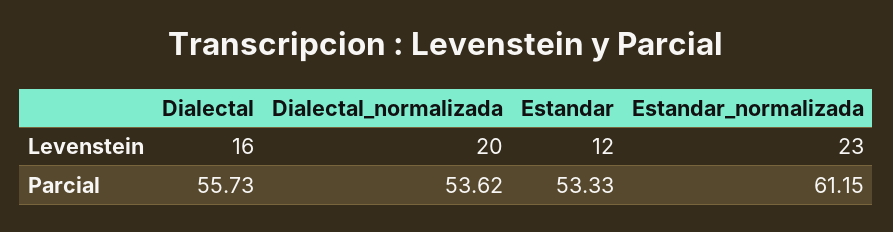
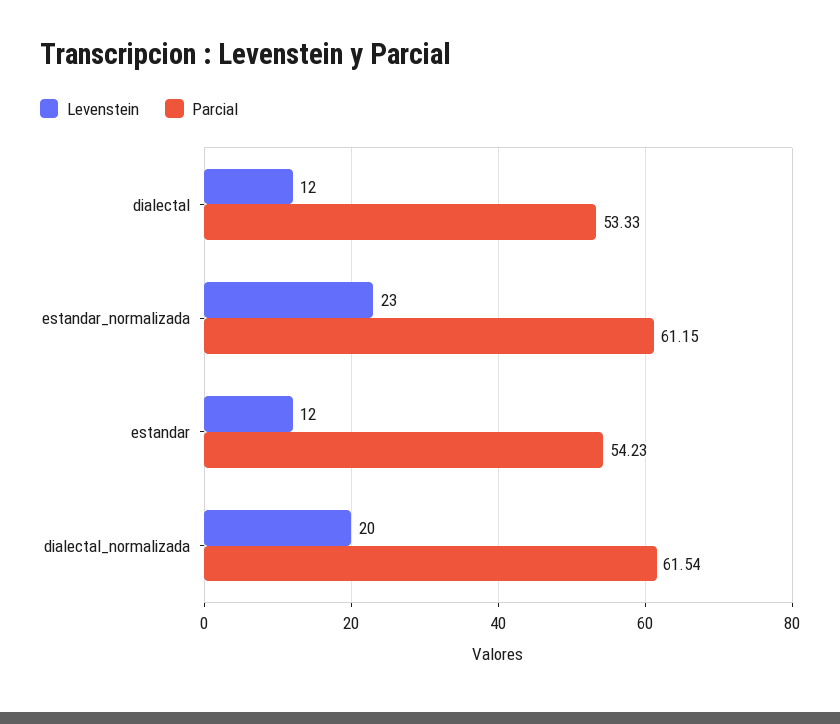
Levenstein, Dialectal: 16 -> 12
Parcial, Dialectal: 55.73 -> 53.33
Parcial, Dialectal_normalizada: 53.62 -> 61.54
Parcial, Estandar: 53.33 -> 54.23

